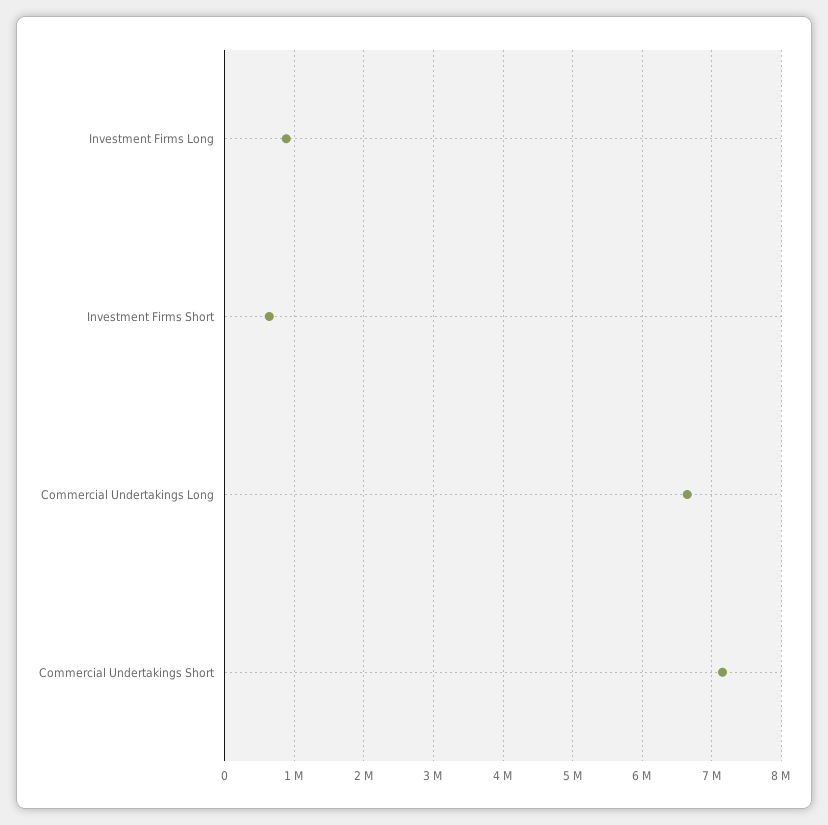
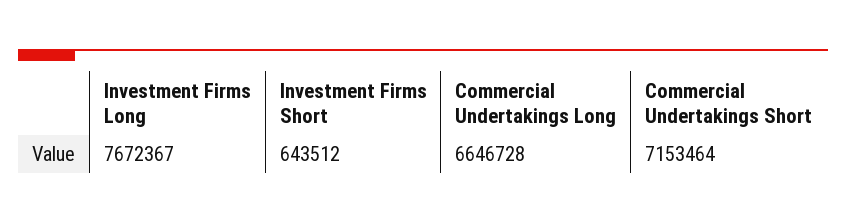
Investment Firms Long: 900000 -> 7672367

